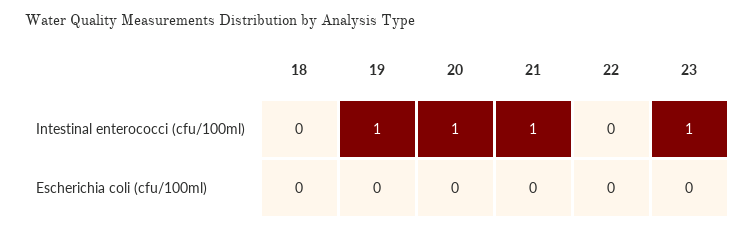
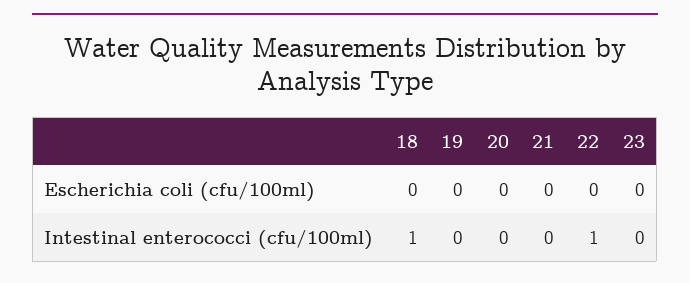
18, Intestinal enterococci (cfu/100ml): 0 -> 1
19, Intestinal enterococci (cfu/100ml): 1 -> 0
20, Intestinal enterococci (cfu/100ml): 1 -> 0
21, Intestinal enterococci (cfu/100ml): 1 -> 0
22, Intestinal enterococci (cfu/100ml): 0 -> 1
23, Intestinal enterococci (cfu/100ml): 1 -> 0

